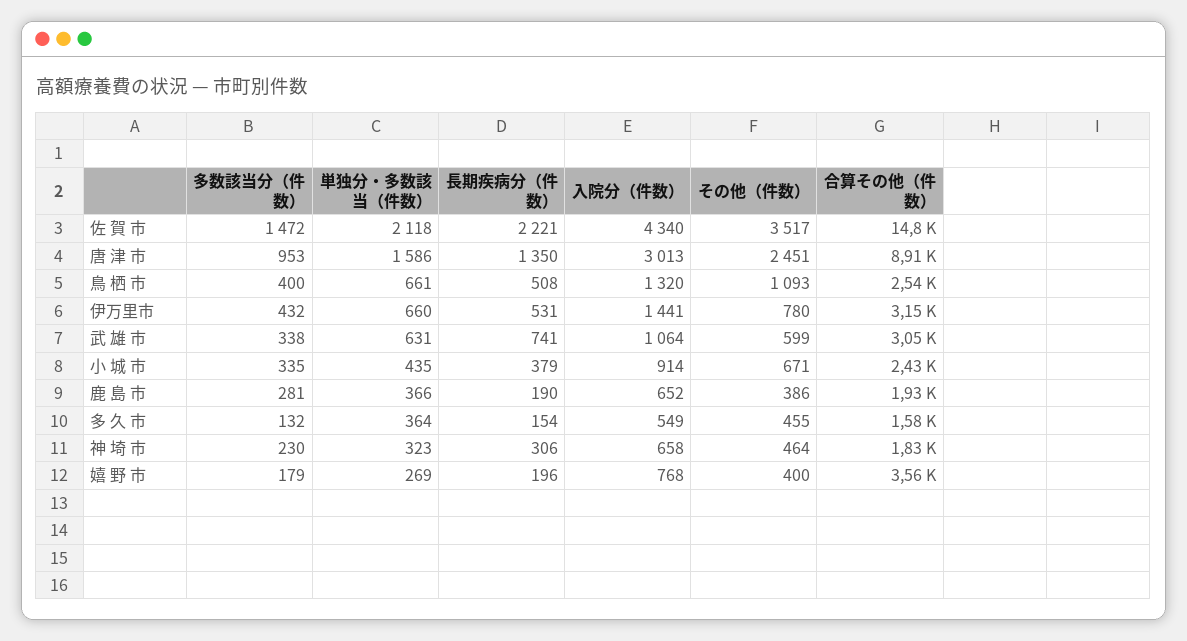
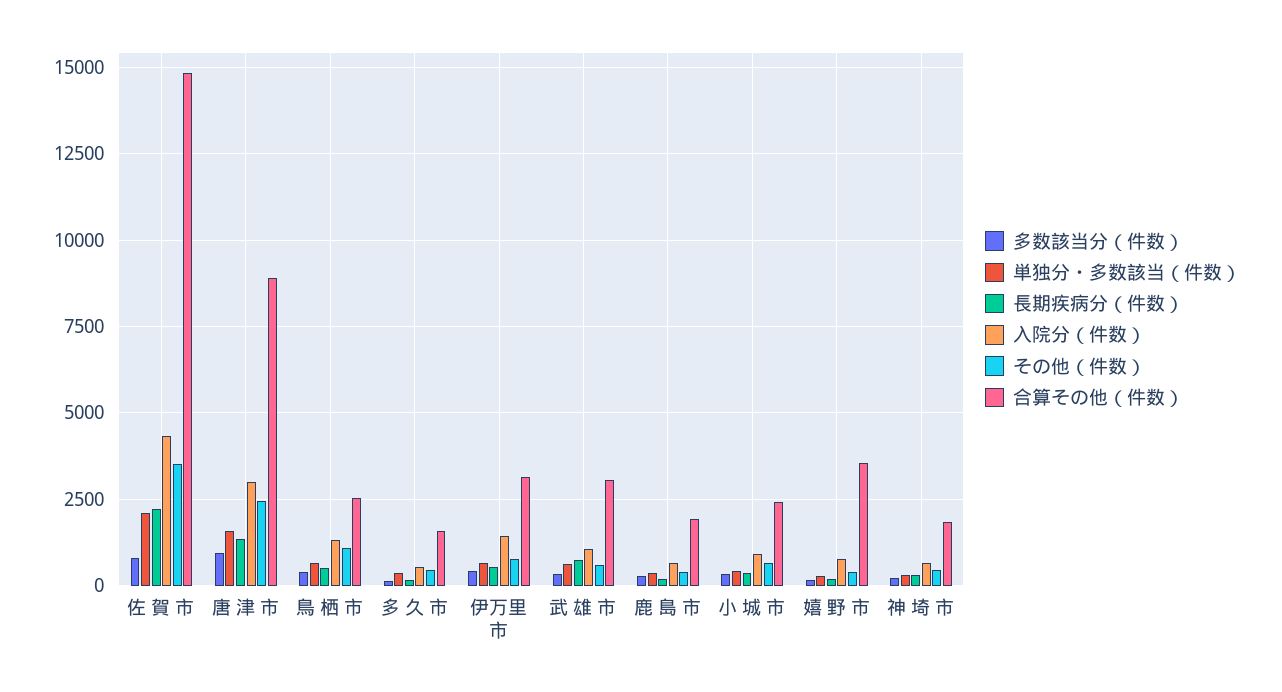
多数該当分（件数）, 佐 賀 市: 1472 -> 750

